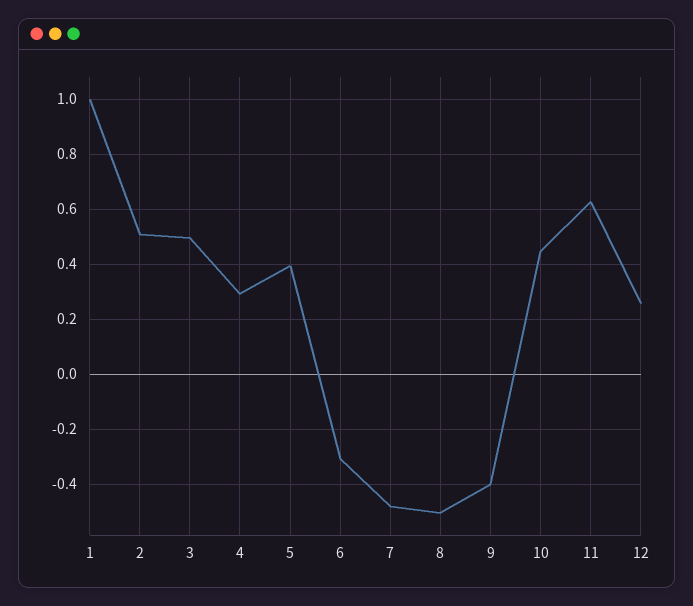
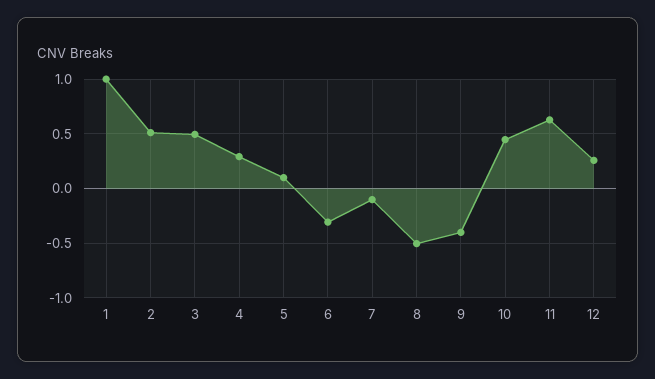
5: 0.4 -> 0.1
7: -0.475 -> -0.1

